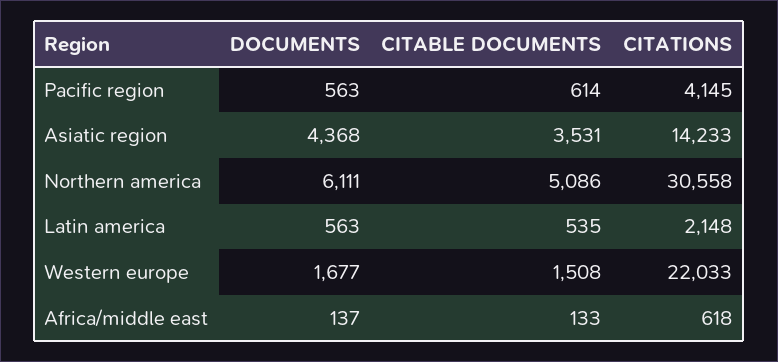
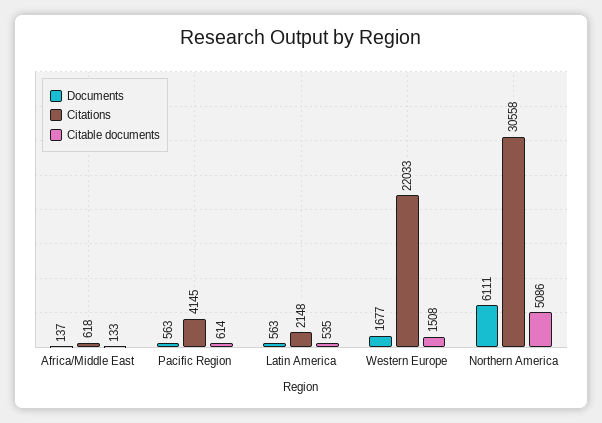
DOCUMENTS, Asiatic region: 4368 -> none
CITABLE DOCUMENTS, Asiatic region: 3531 -> none
CITATIONS, Asiatic region: 14233 -> none

